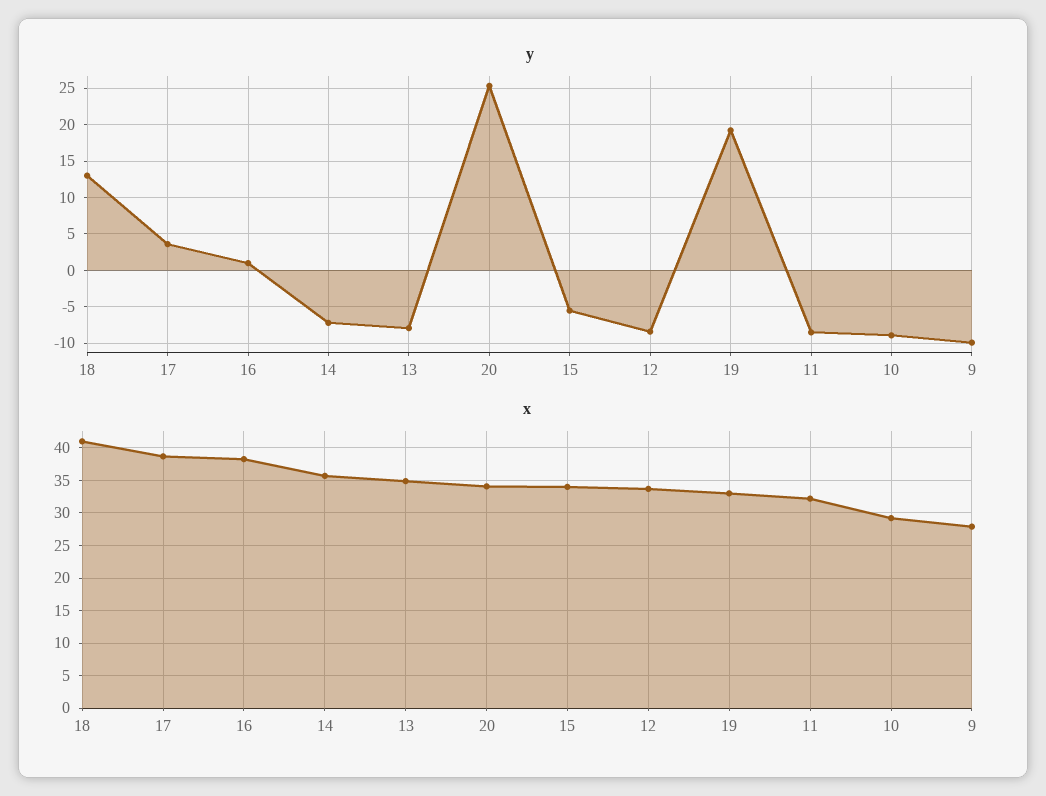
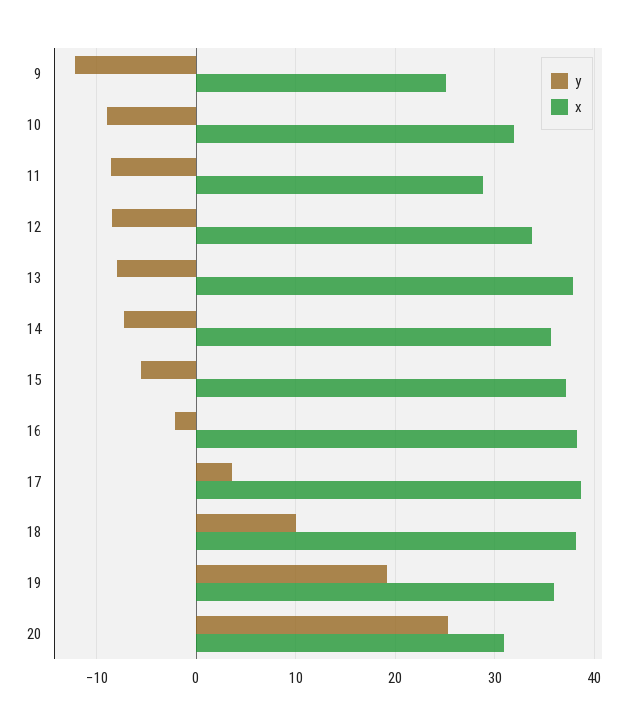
y, 18: 13 -> 10
y, 16: 1 -> -2
y, 9: -10 -> -12
x, 18: 41 -> 38
x, 13: 35 -> 38
x, 20: 34 -> 31
x, 15: 34 -> 37
x, 19: 33 -> 36
x, 11: 32 -> 29
x, 10: 29 -> 32
x, 9: 28 -> 25

